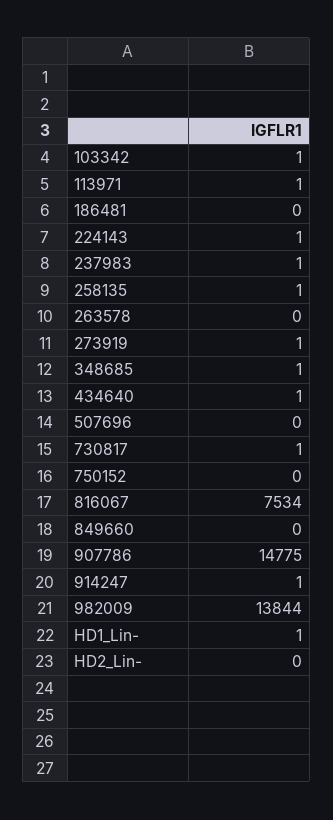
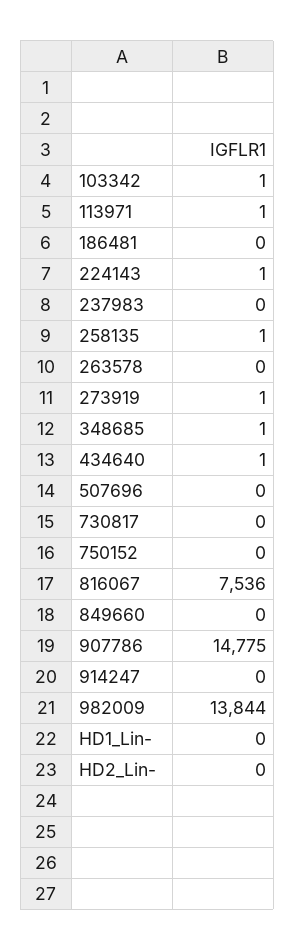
237983: 1 -> 0
730817: 1 -> 0
816067: 7534 -> 7536
914247: 1 -> 0
HD1_Lin-: 1 -> 0

